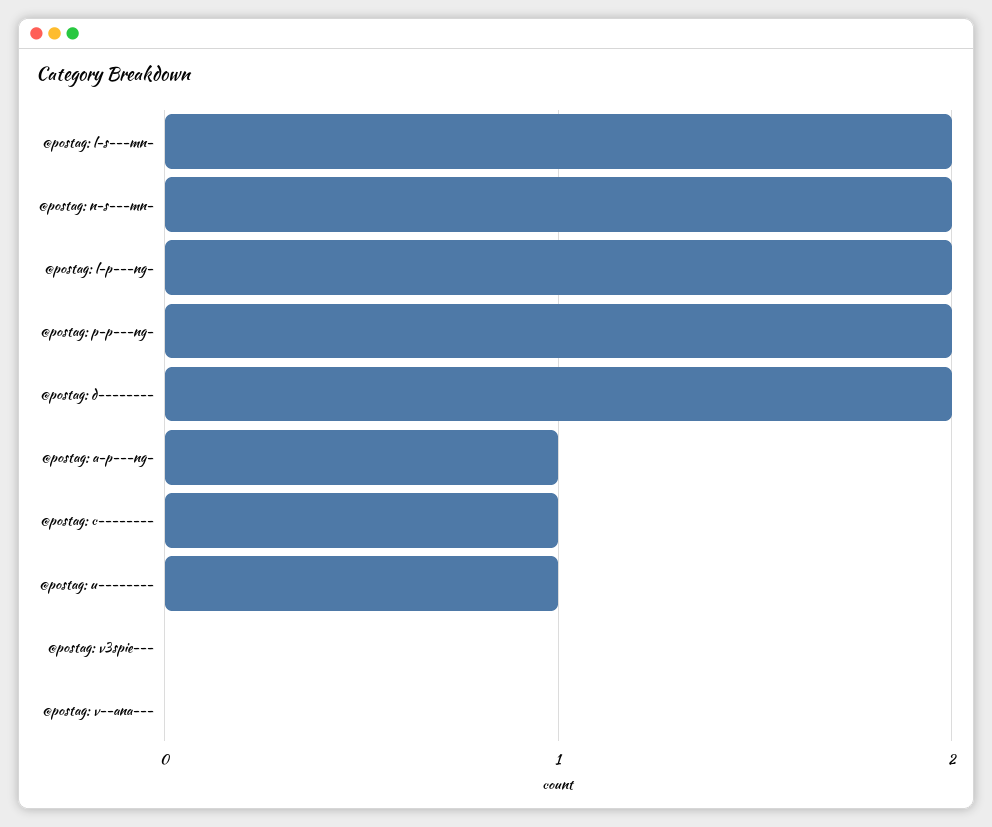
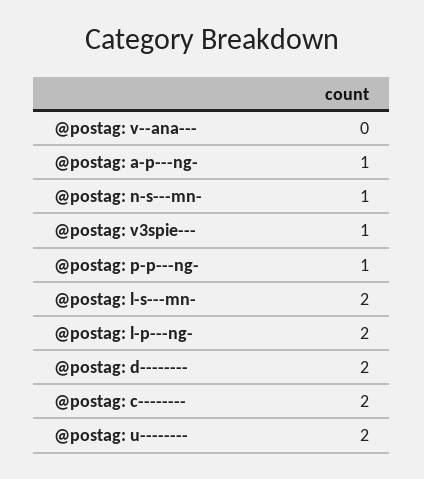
@postag: n-s---mn-: 2 -> 1
@postag: p-p---ng-: 2 -> 1
@postag: c--------: 1 -> 2
@postag: u--------: 1 -> 2
@postag: v3spie---: 0 -> 1

